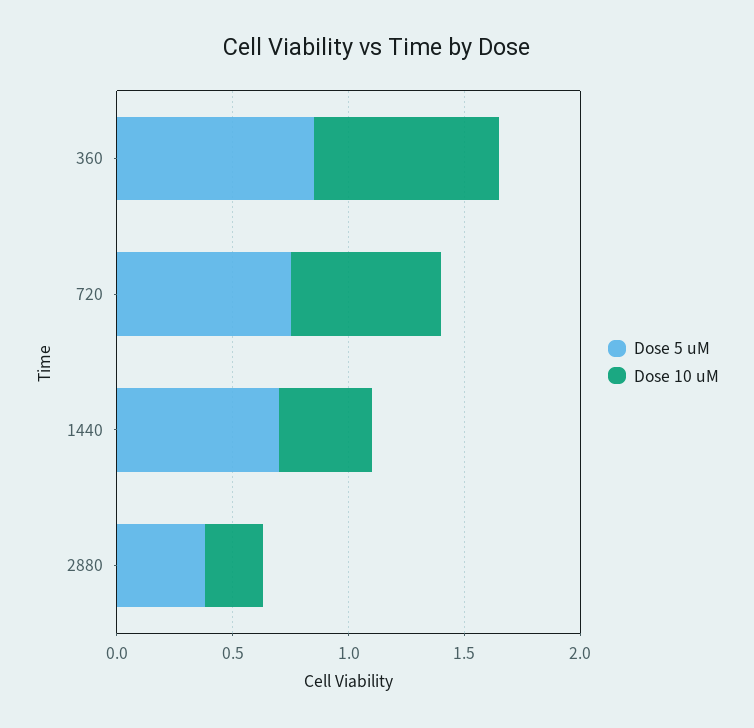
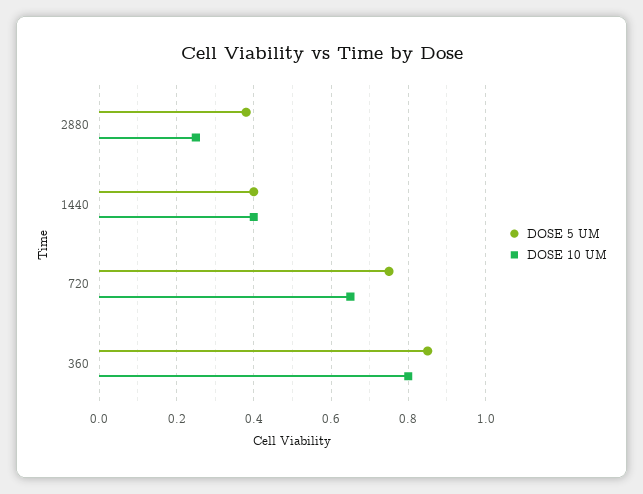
Dose 5 uM, 1440: 0.7 -> 0.4

